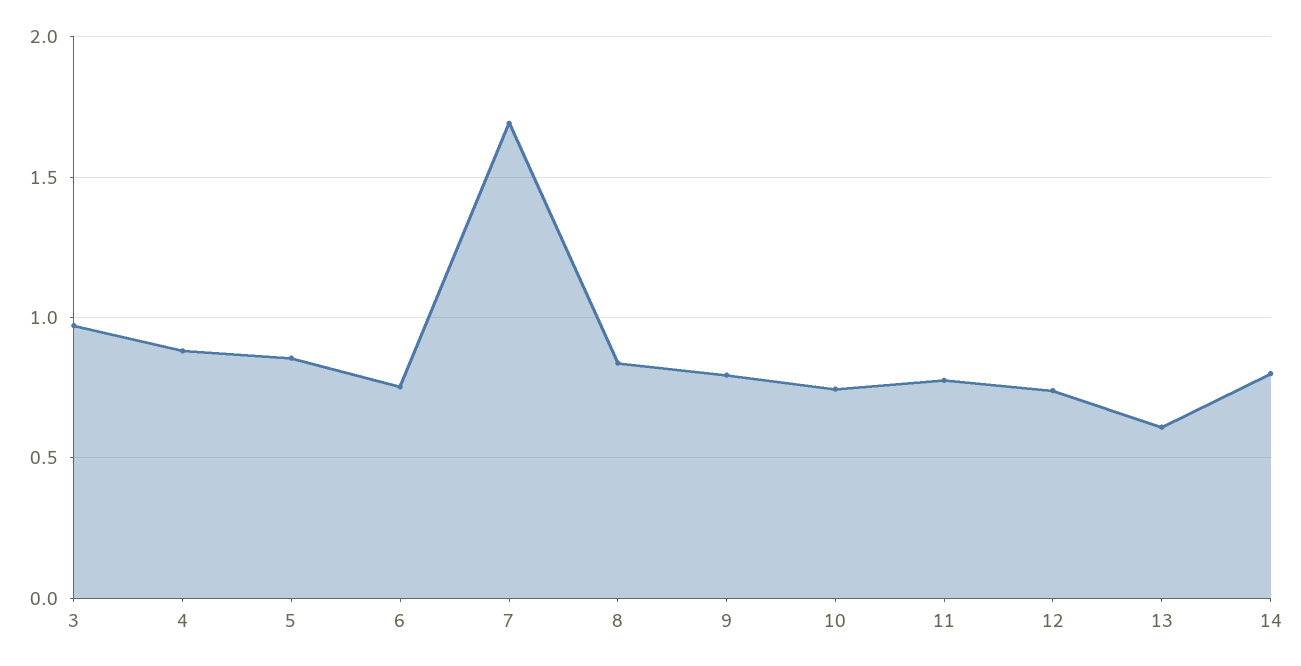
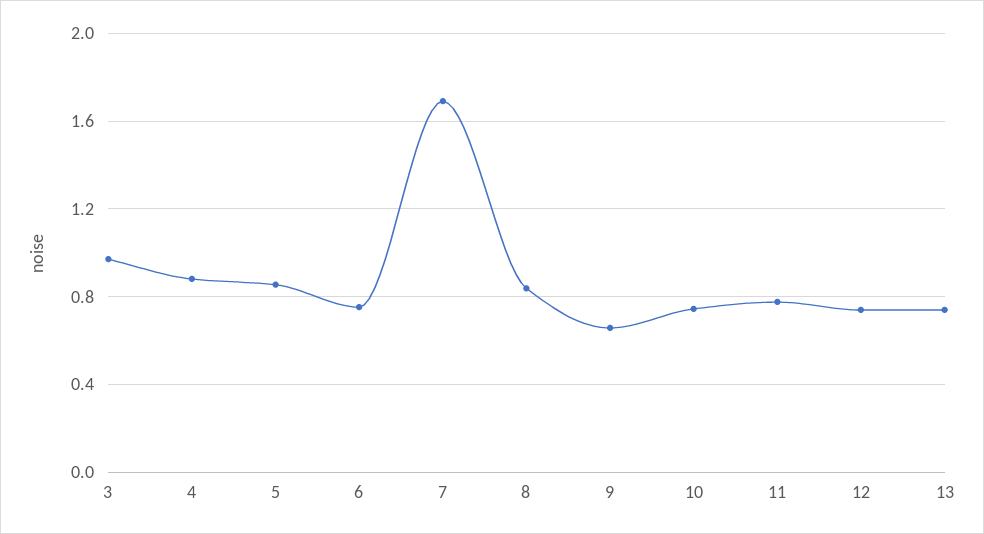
9: 0.8 -> 0.65
13: 0.6 -> 0.75
14: 0.8 -> none

